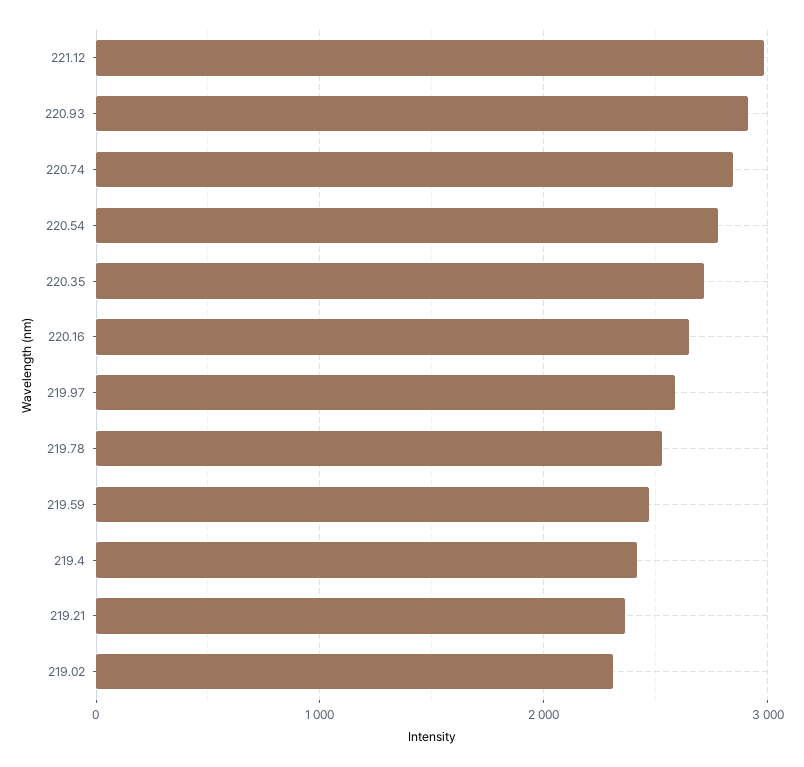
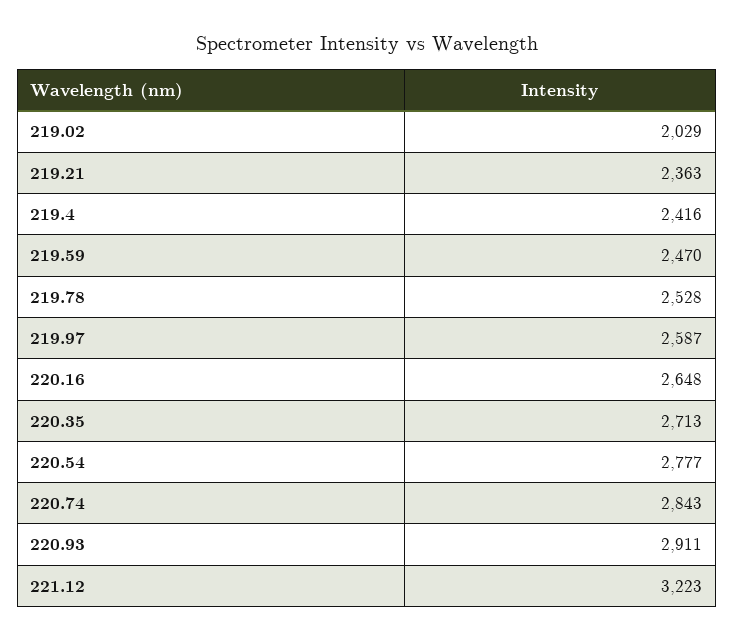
221.12: 3000 -> 3223
219.02: 2300 -> 2029

